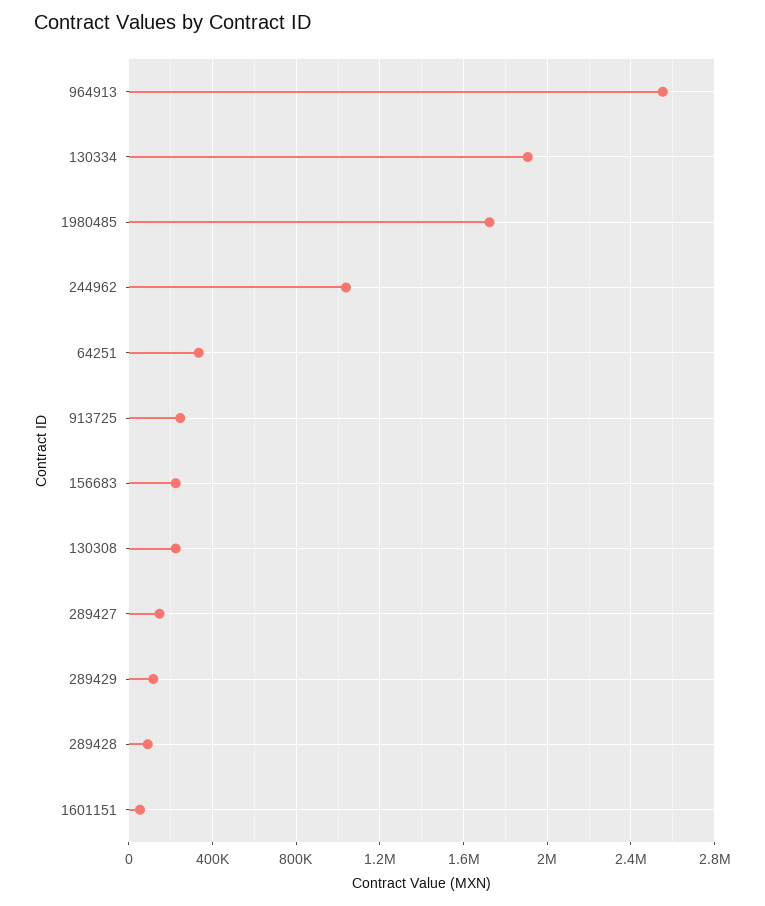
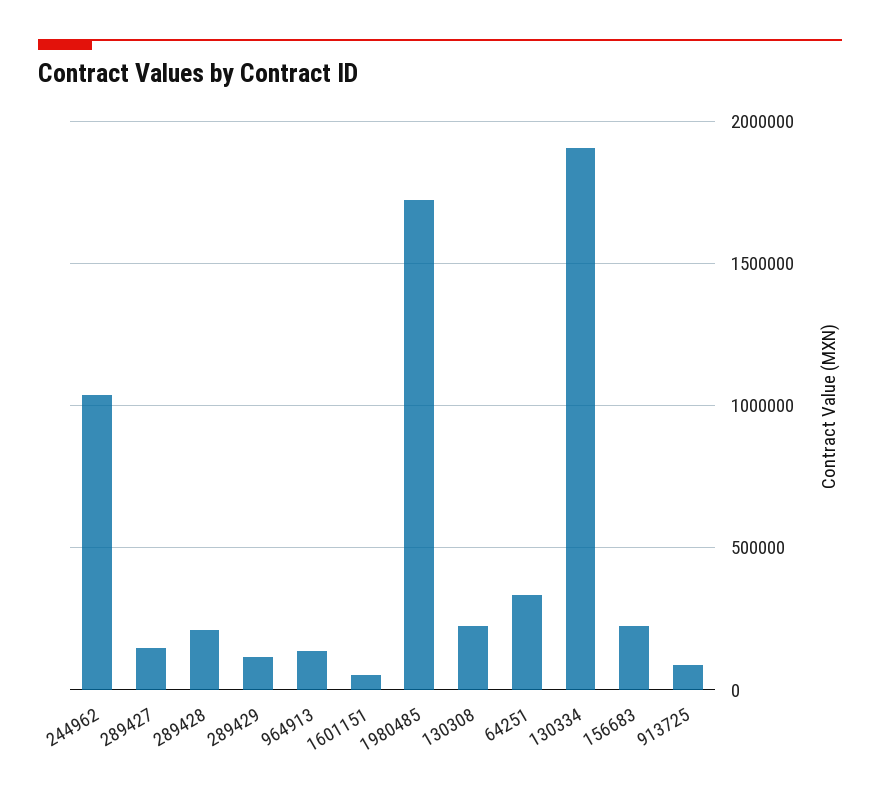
964913: 2550000 -> 150000
913725: 250000 -> 100000
289428: 100000 -> 200000

